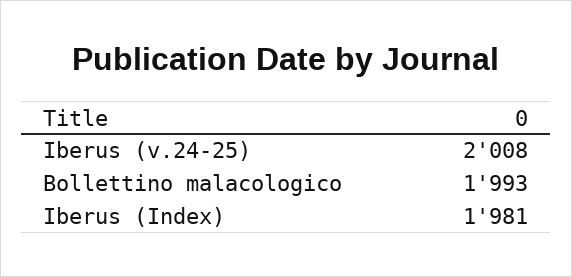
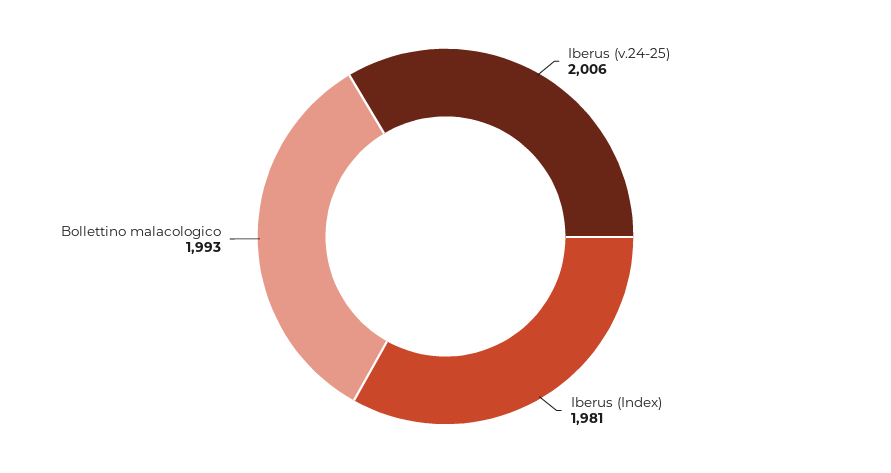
Iberus (v.24-25): 2008 -> 2006

